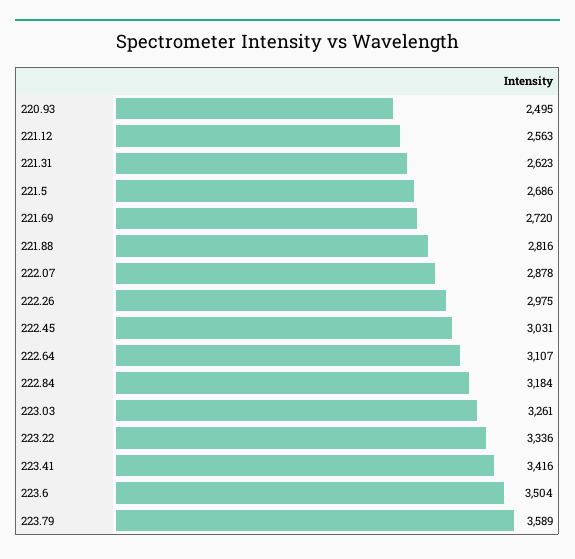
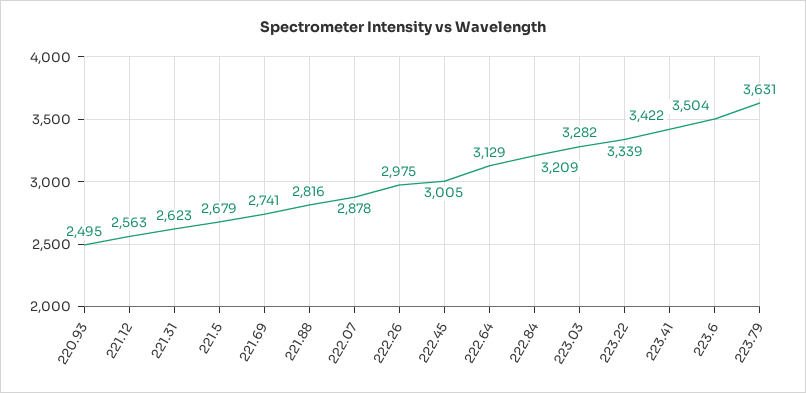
221.5: 2686 -> 2679
221.69: 2720 -> 2741
222.45: 3031 -> 3005
222.64: 3107 -> 3129
222.84: 3184 -> 3209
223.03: 3261 -> 3282
223.22: 3336 -> 3339
223.41: 3416 -> 3422
223.79: 3589 -> 3631

